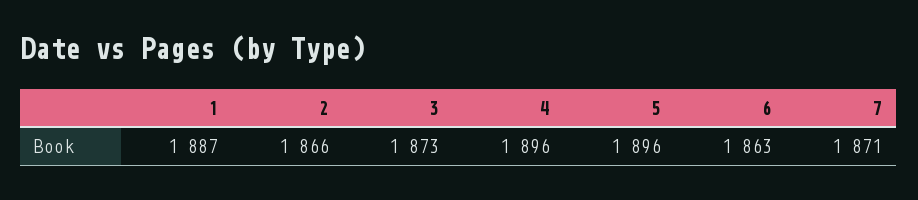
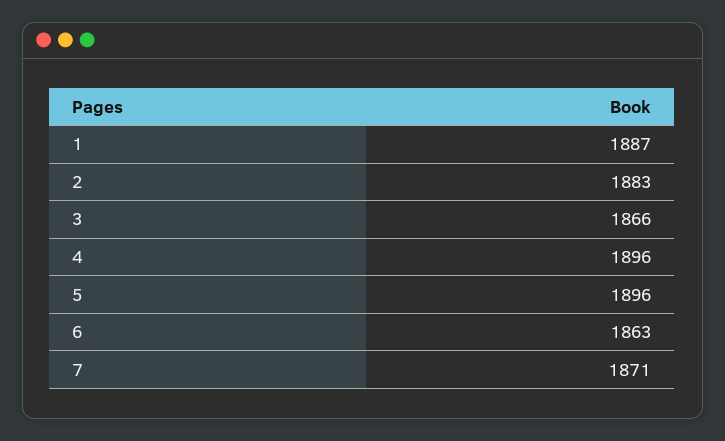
2: 1866 -> 1883
3: 1873 -> 1866

